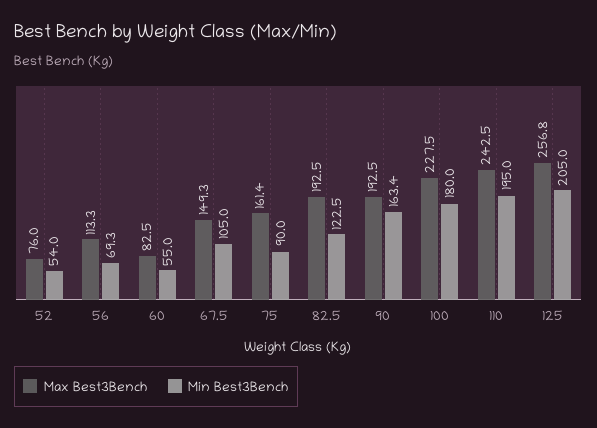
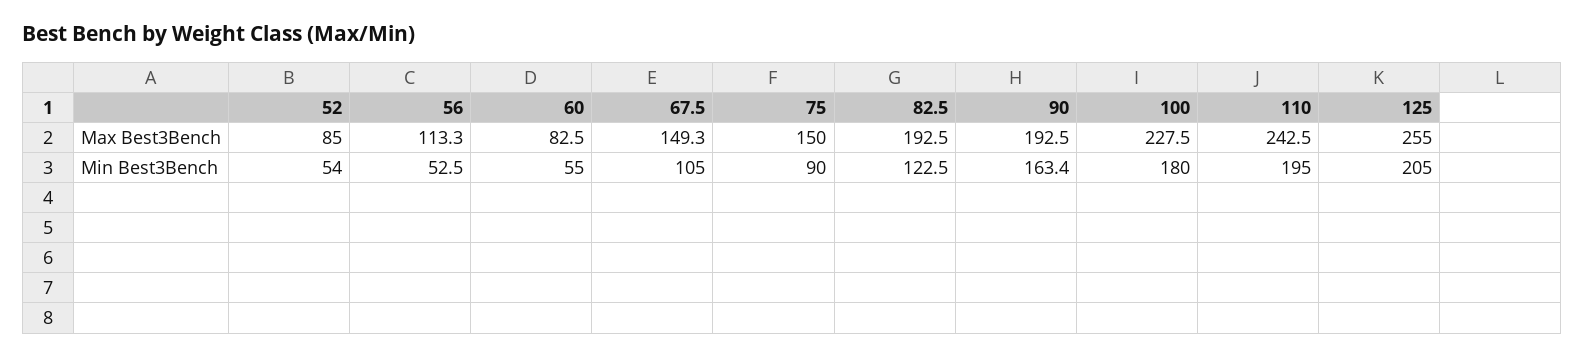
Max Best3Bench, 52: 76 -> 85
Min Best3Bench, 56: 69.3 -> 52.5
Max Best3Bench, 75: 161.4 -> 150
Max Best3Bench, 125: 256.8 -> 255

